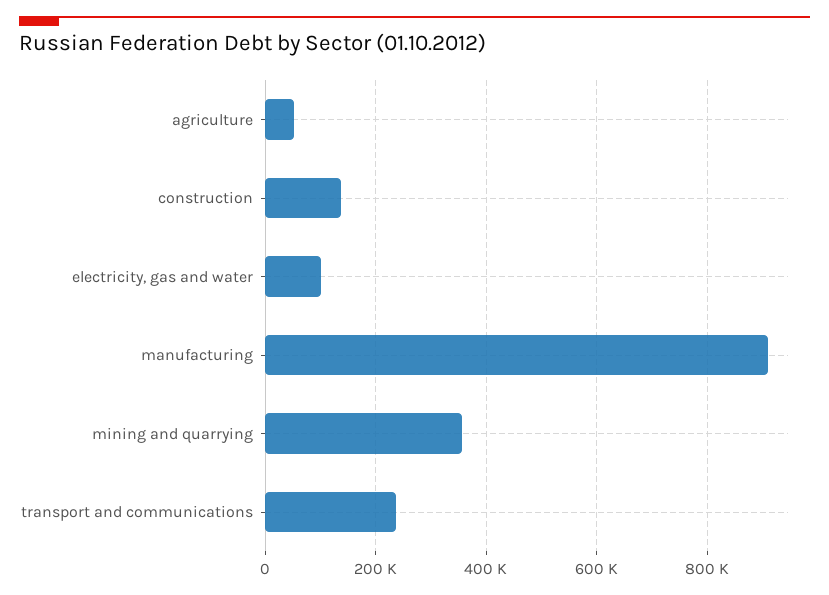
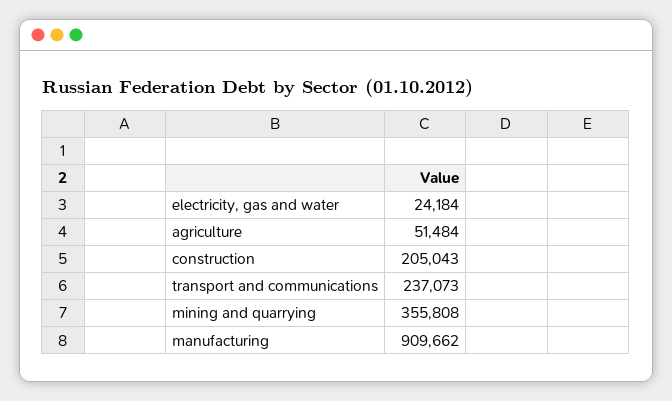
construction: 140000 -> 205043
electricity, gas and water: 100000 -> 24184

